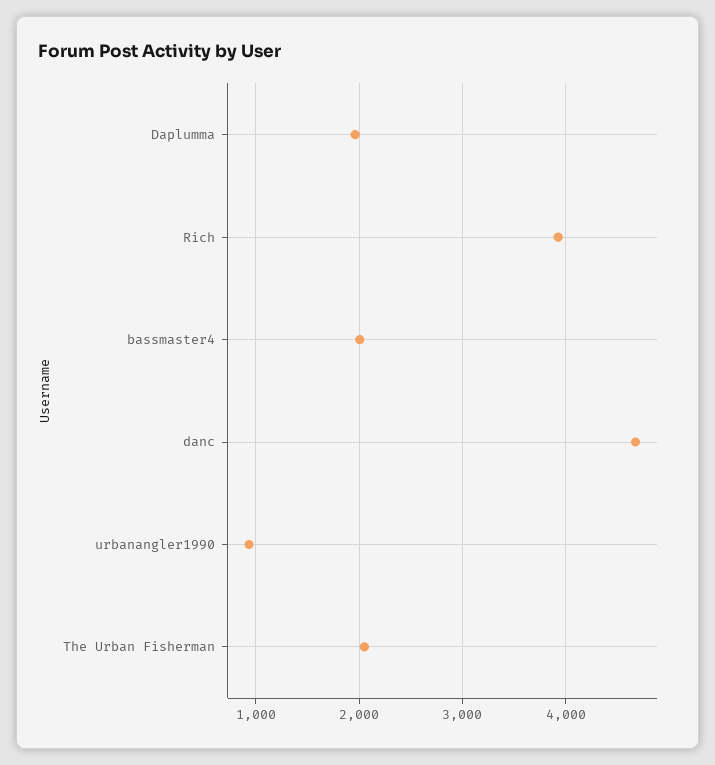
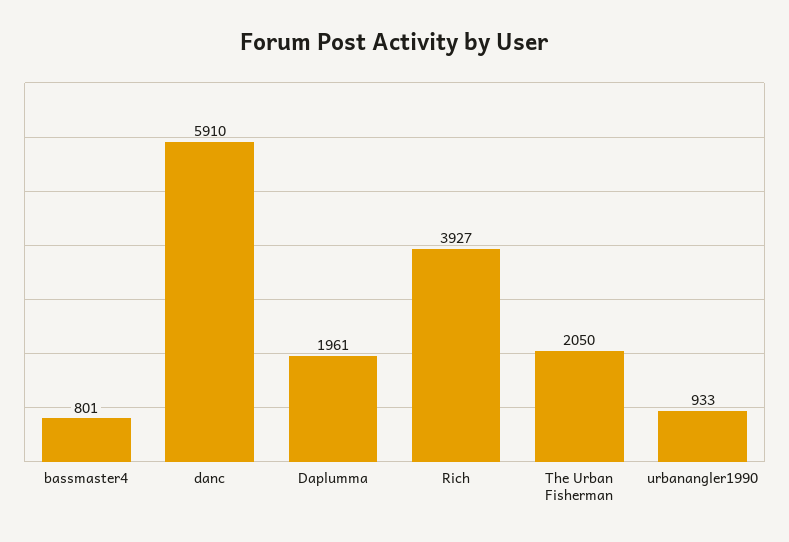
bassmaster4: 2000 -> 801
danc: 4700 -> 5910

